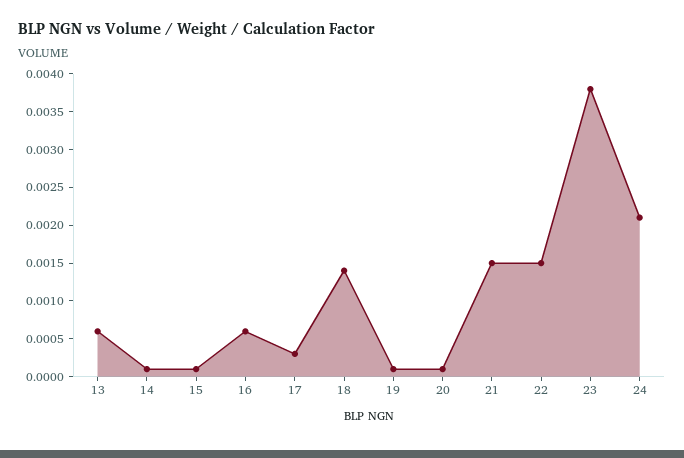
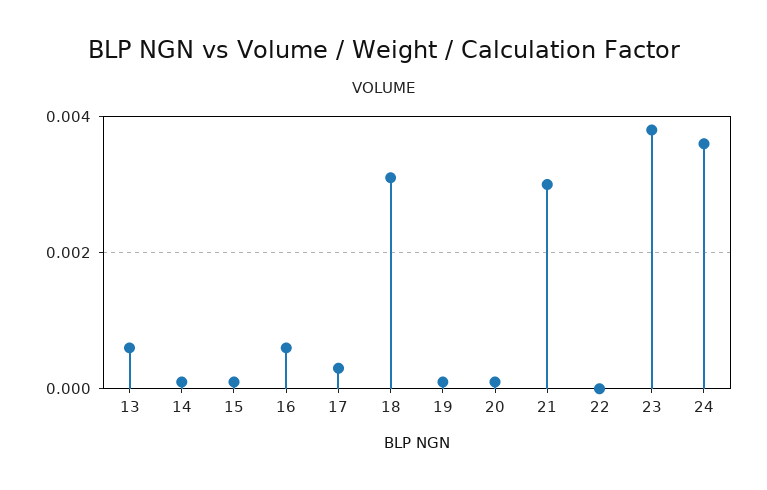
18: 0.0015 -> 0.003
21: 0.0015 -> 0.003
22: 0.0015 -> 0
24: 0.002 -> 0.0035

